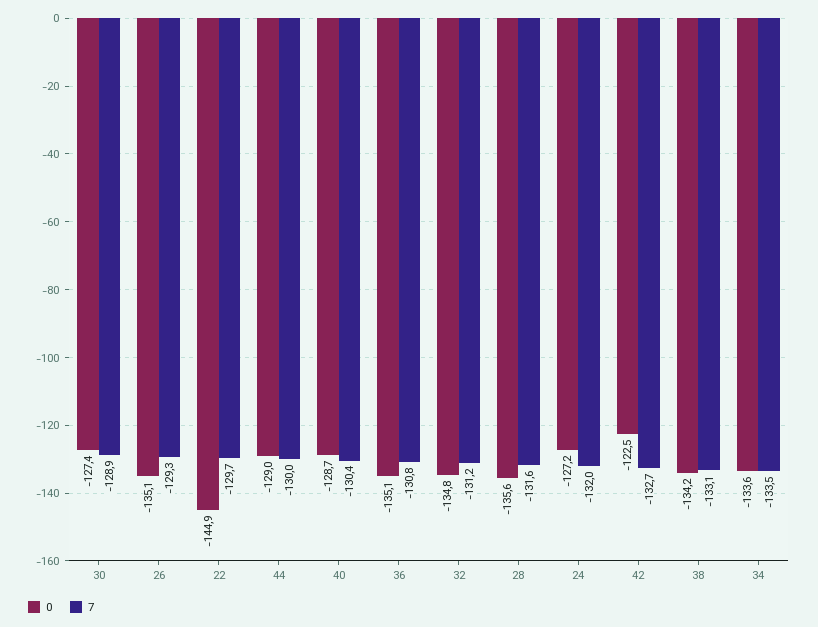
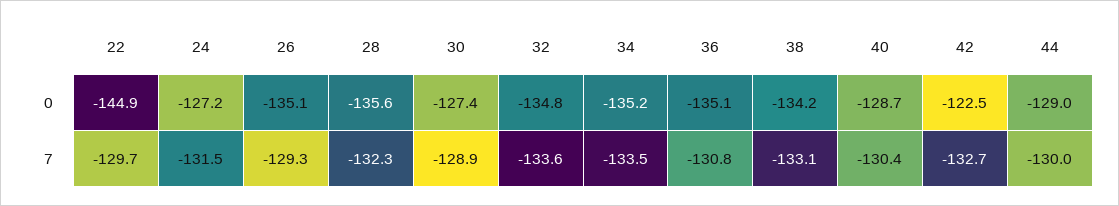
7, 32: -131.2 -> -133.6
7, 28: -131.6 -> -132.3
7, 24: -132 -> -131.5
0, 34: -133.6 -> -135.2

